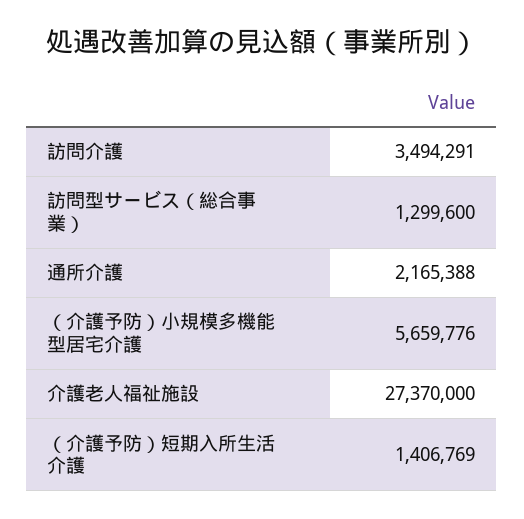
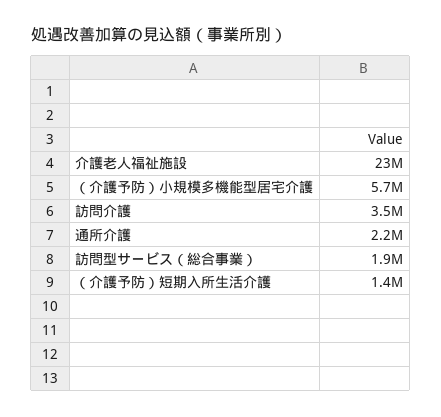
訪問型サービス（総合事業）: 1299600 -> 1900000
介護老人福祉施設: 27370000 -> 23000000

